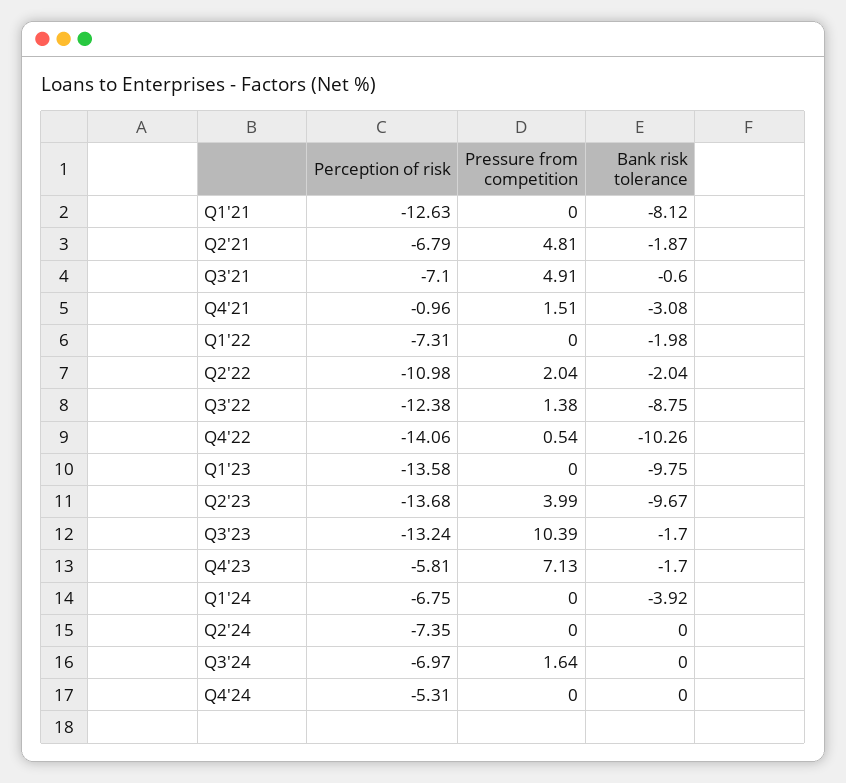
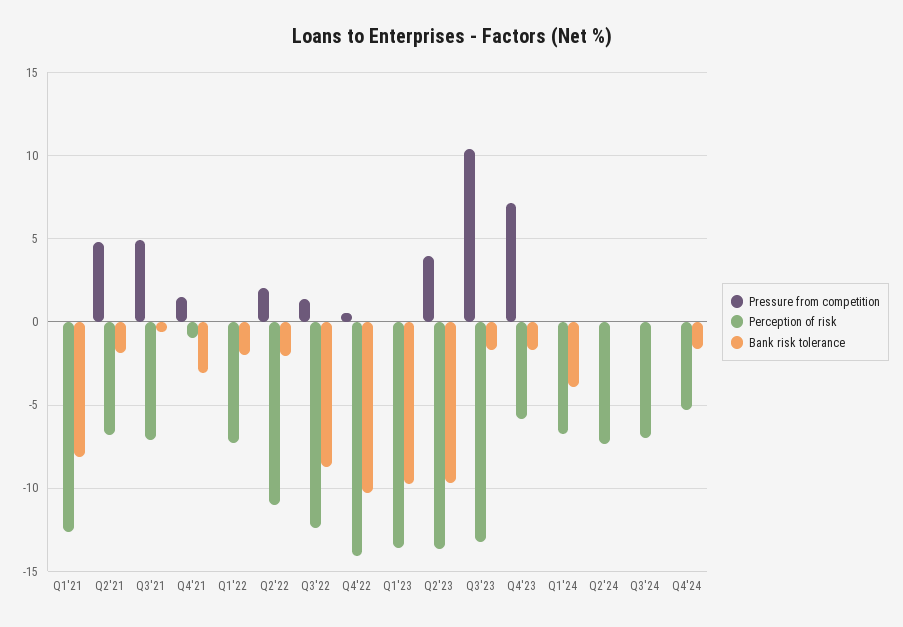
Pressure from competition, Q3'24: 1.64 -> 0
Bank risk tolerance, Q4'24: 0 -> -1.5

